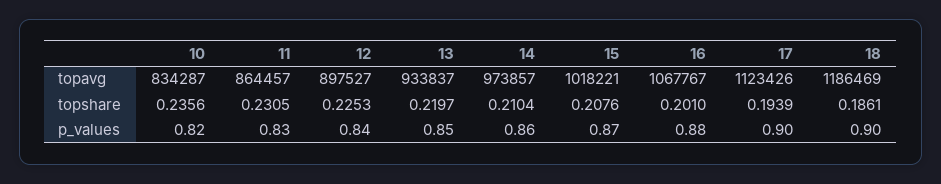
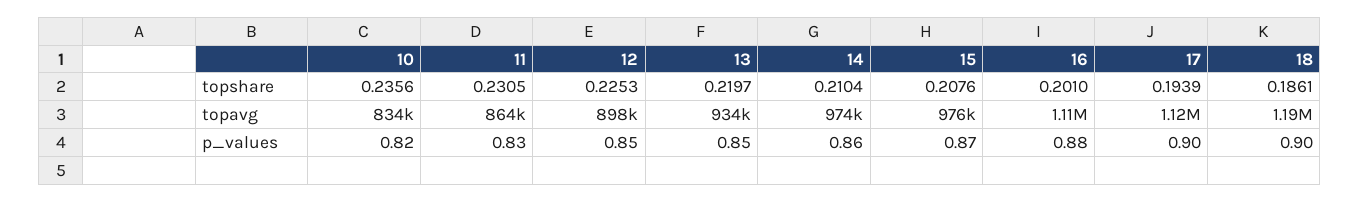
15, topavg: 1018221 -> 976000
16, topavg: 1067767 -> 1110000
12, p_values: 0.84 -> 0.85

